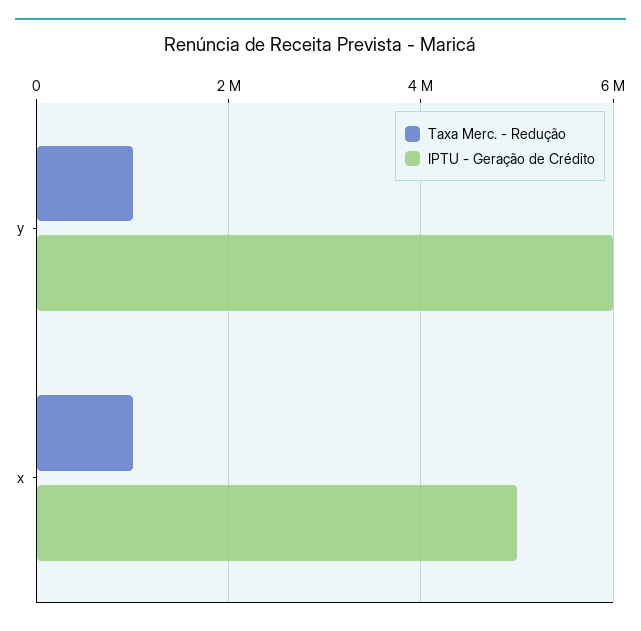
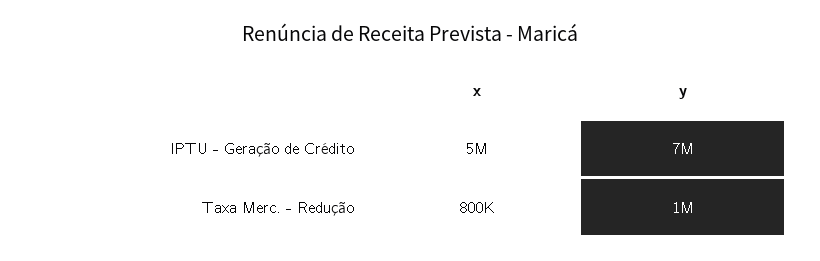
IPTU - Geração de Crédito, y: 6000000 -> 7000000
Taxa Merc. - Redução, x: 1000000 -> 800000

